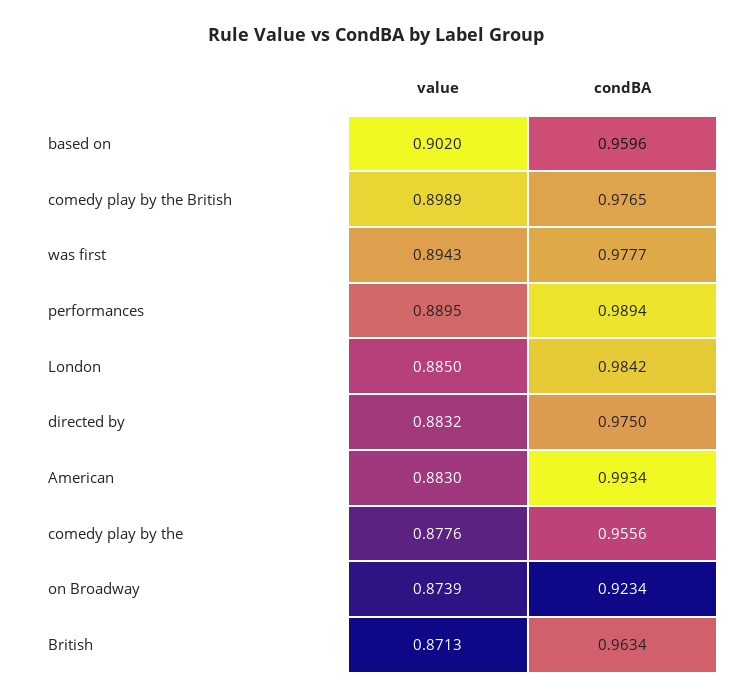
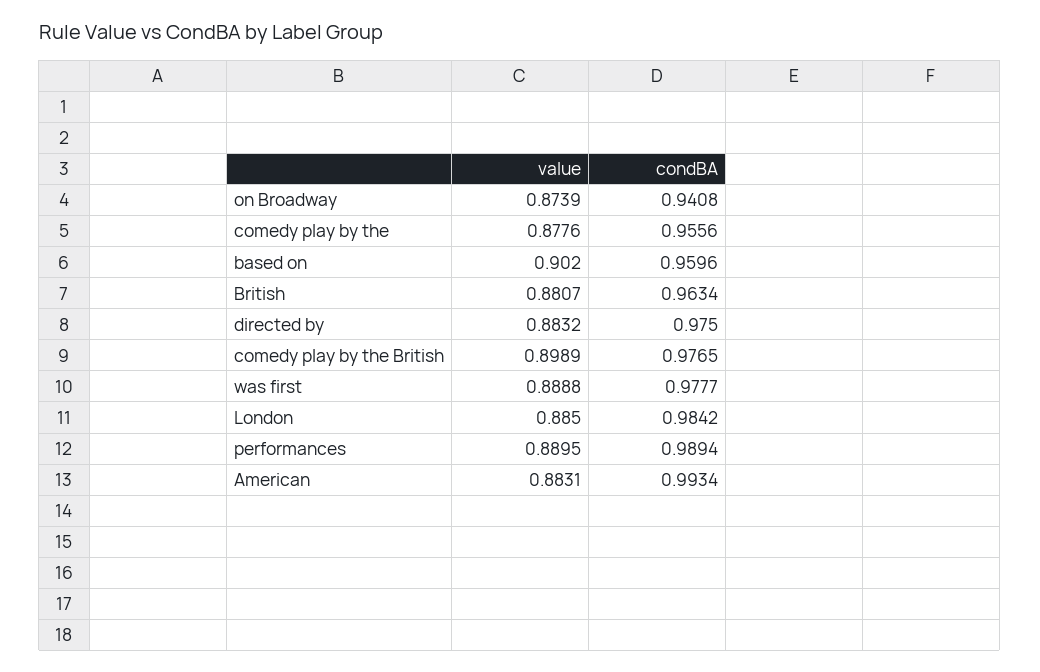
value, was first: 0.8943 -> 0.8888
value, American: 0.883 -> 0.8831
condBA, on Broadway: 0.9234 -> 0.9408
value, British: 0.8713 -> 0.8807

